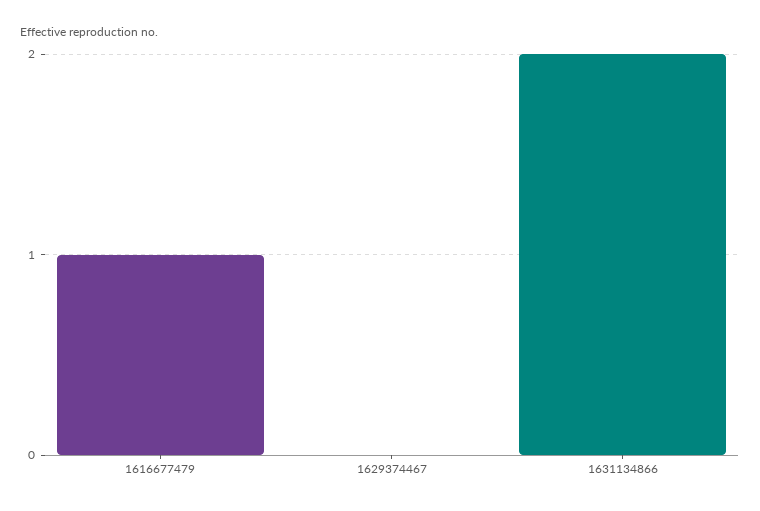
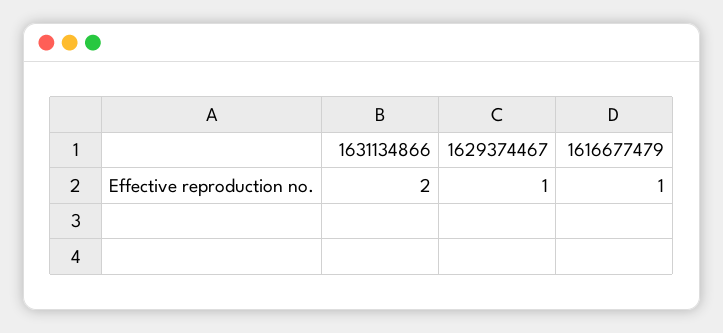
1629374467: 0 -> 1

